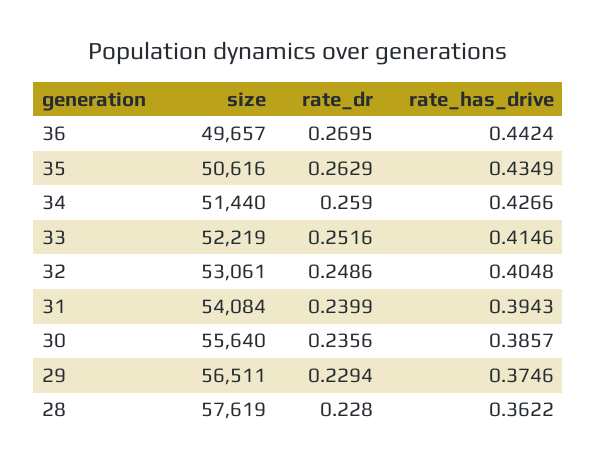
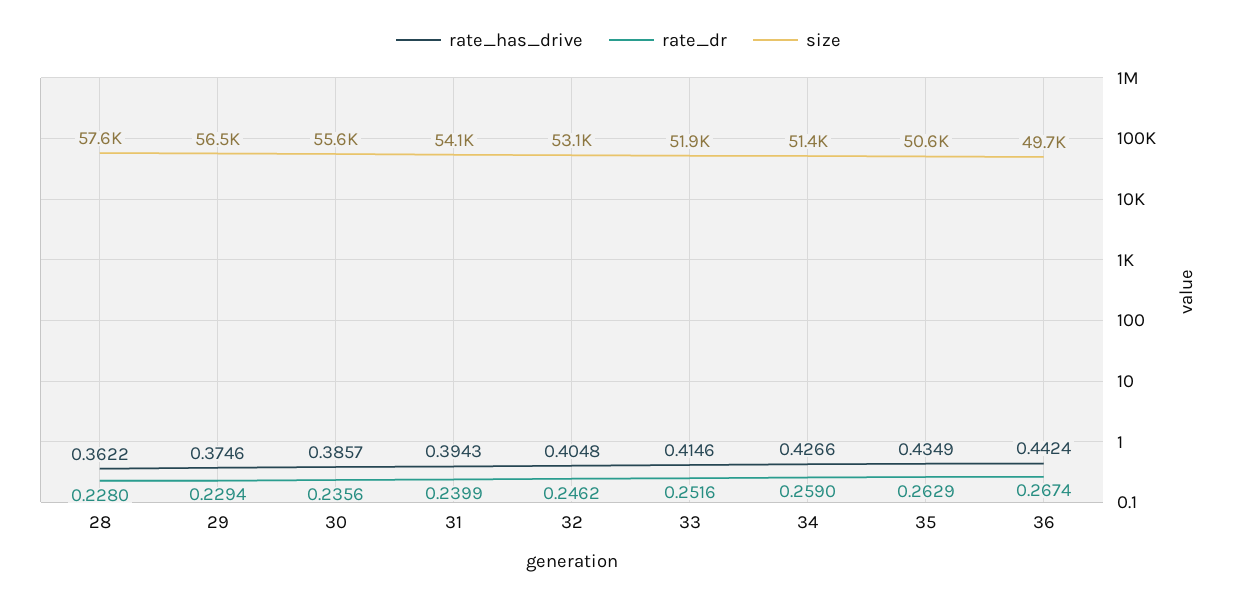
rate_dr, 36: 0.2695 -> 0.2674
size, 33: 52219 -> 51900
rate_dr, 32: 0.2486 -> 0.2462

